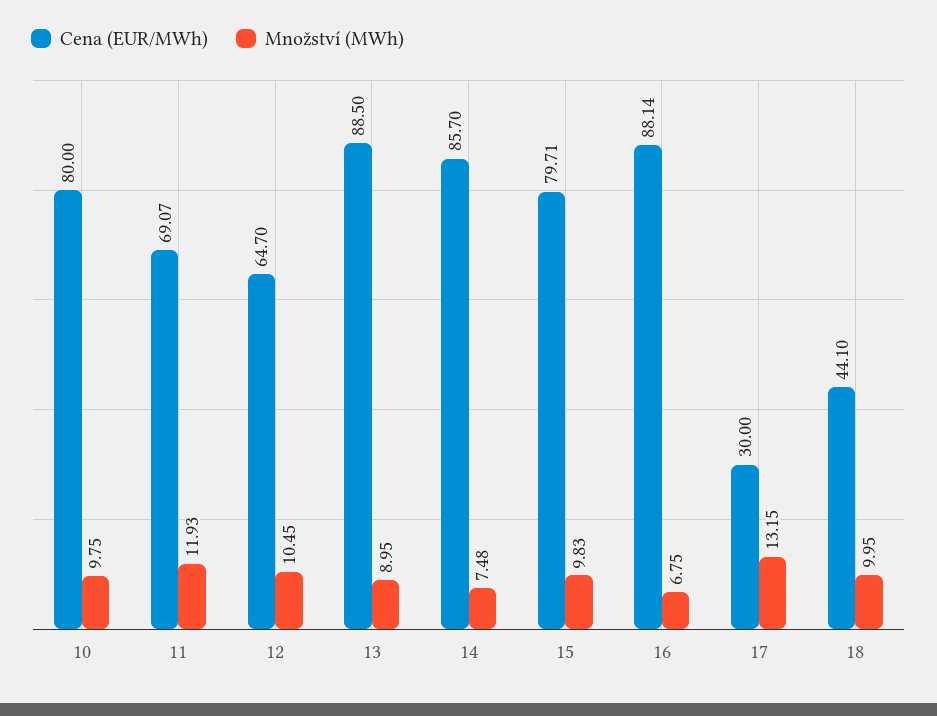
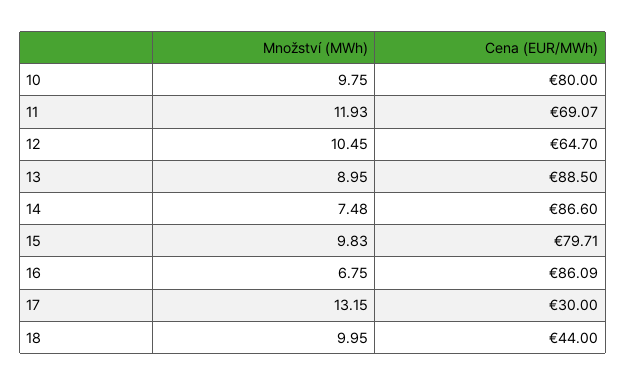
Cena (EUR/MWh), 14: 85.7 -> 86.6
Cena (EUR/MWh), 16: 88.14 -> 86.09
Cena (EUR/MWh), 18: 44.1 -> 44

